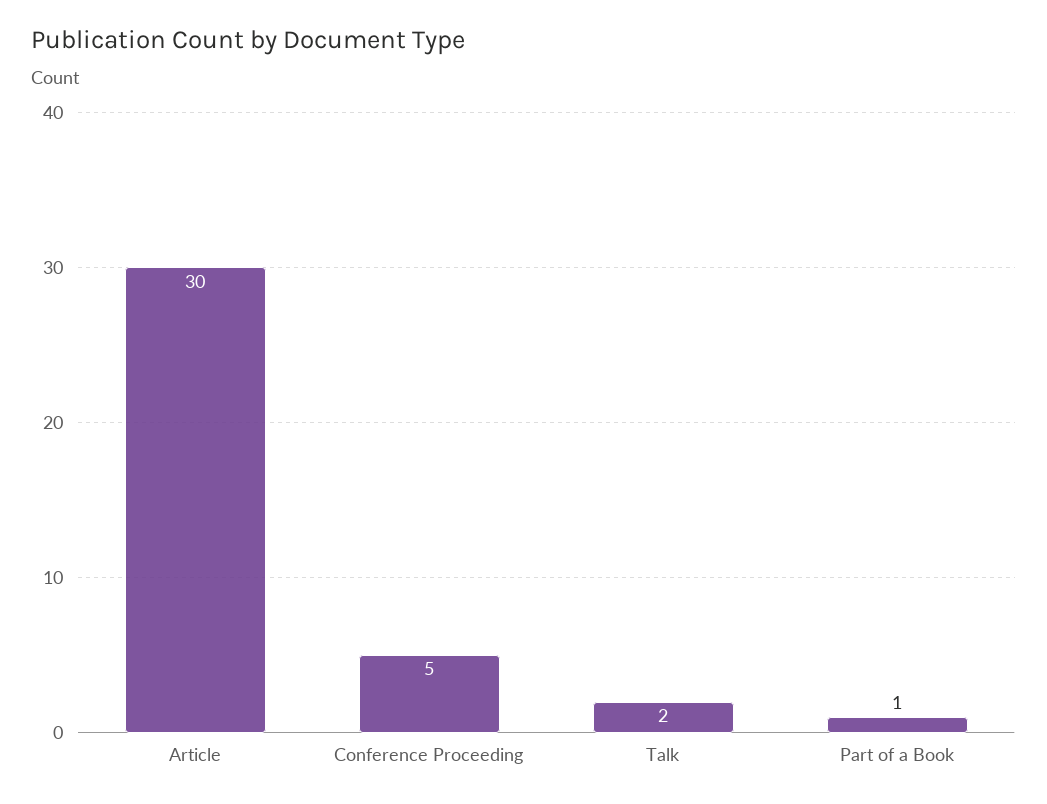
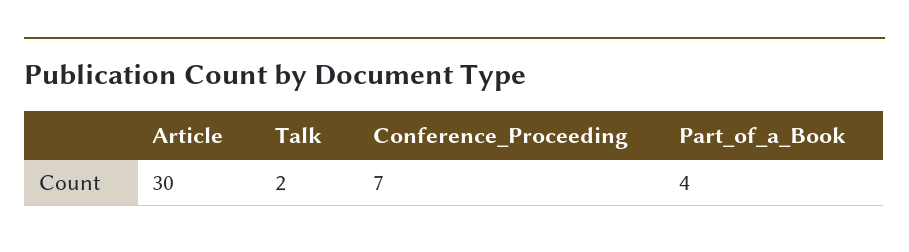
Conference Proceeding: 5 -> 7
Part of a Book: 1 -> 4

